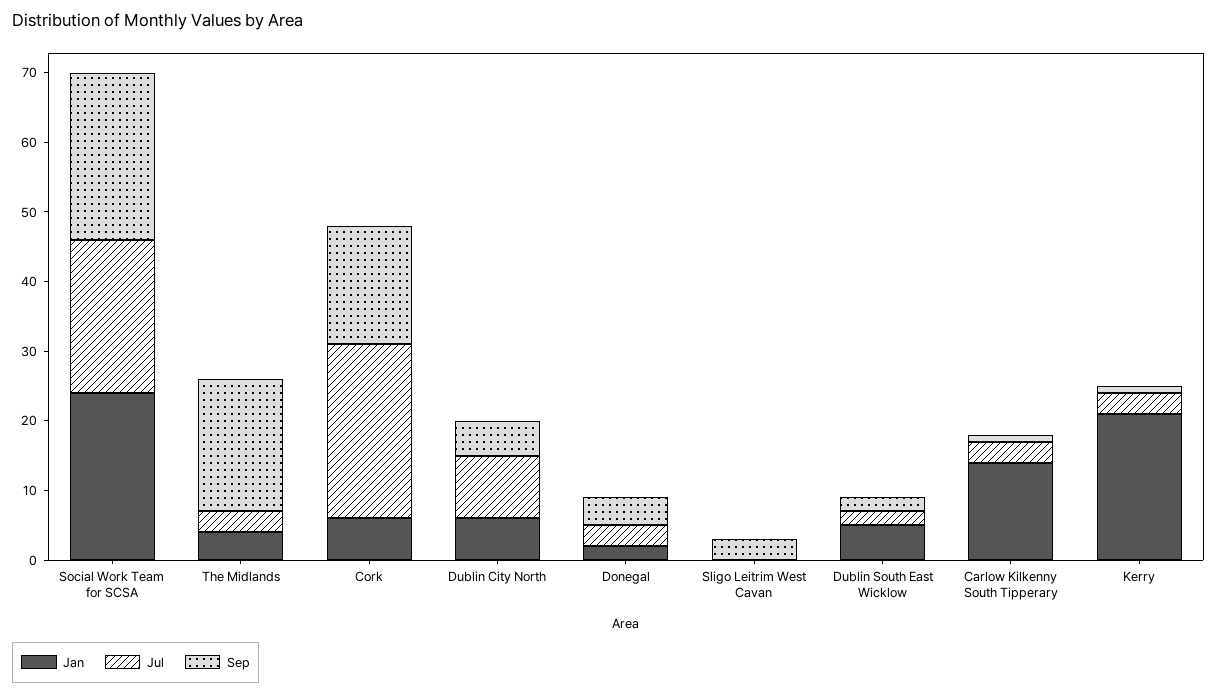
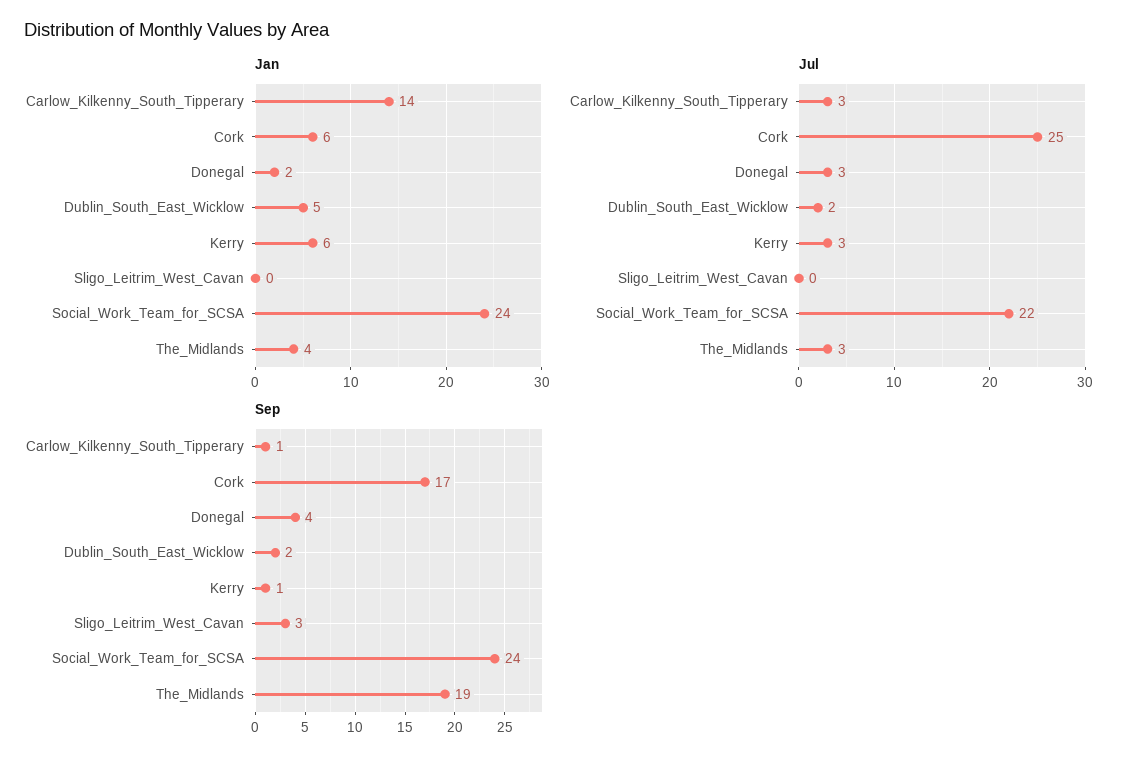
Jan, Dublin City North: 5 -> none
Jul, Dublin City North: 10 -> none
Sep, Dublin City North: 5 -> none
Jan, Kerry: 20 -> 6

